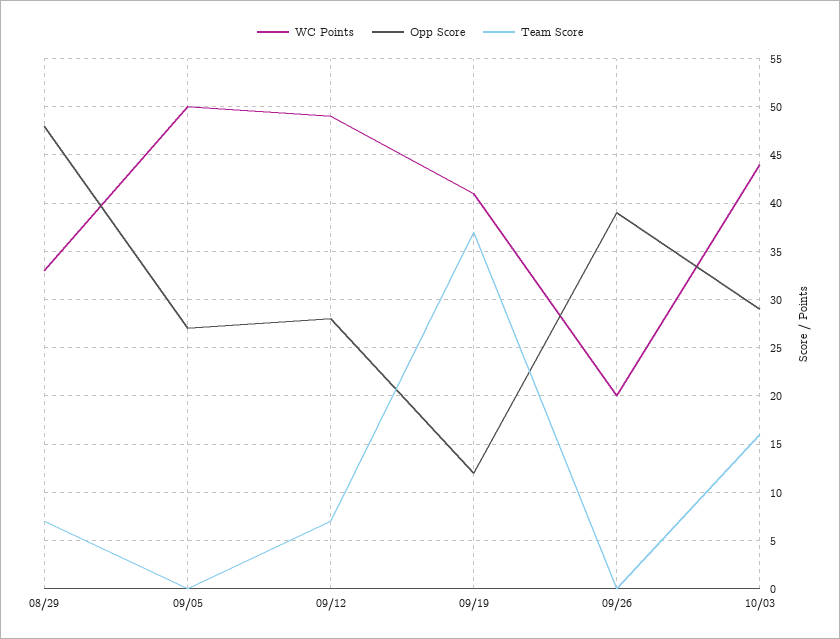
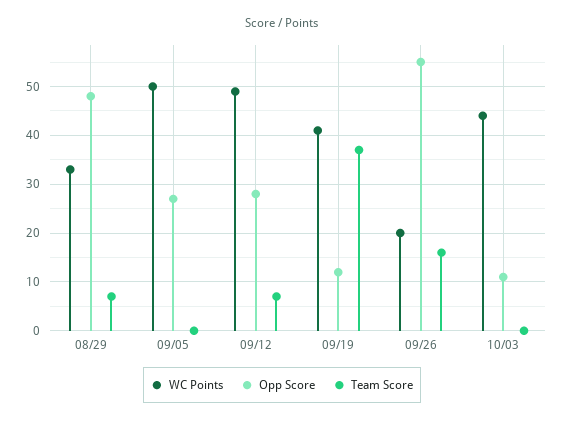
Opp Score, 09/26: 39 -> 55
Team Score, 09/26: 0 -> 15
Opp Score, 10/03: 29 -> 10
Team Score, 10/03: 16 -> 0

